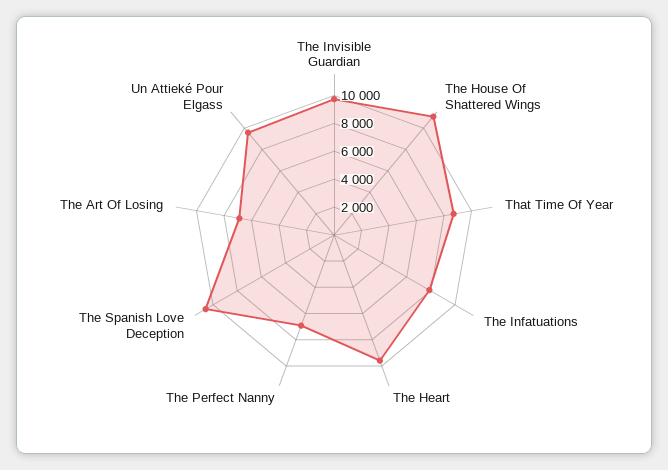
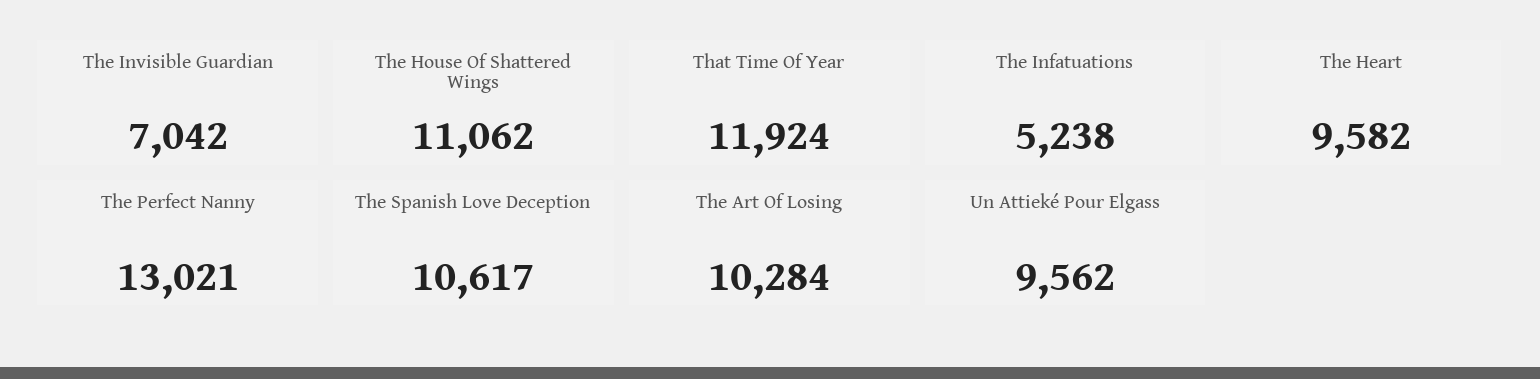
The Invisible Guardian: 10000 -> 7042
That Time Of Year: 9000 -> 11924
The Infatuations: 8000 -> 5238
The Perfect Nanny: 7000 -> 13021
The Art Of Losing: 7000 -> 10284

